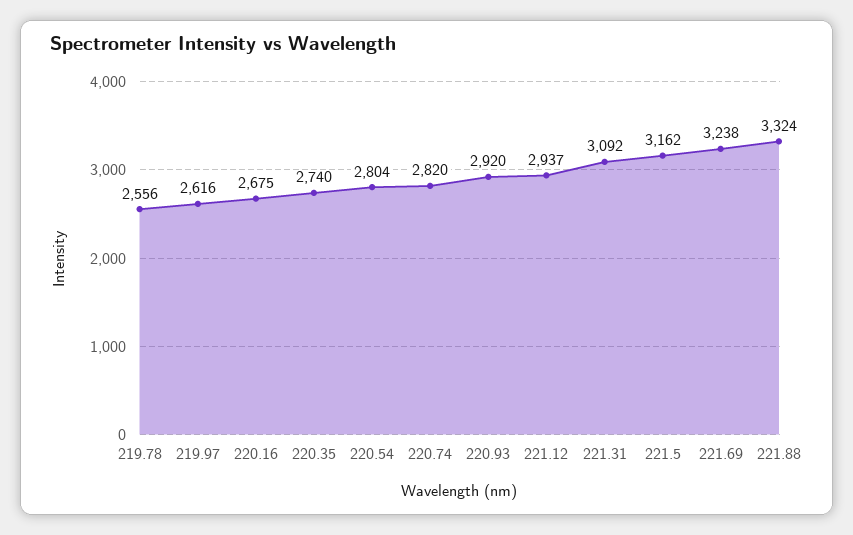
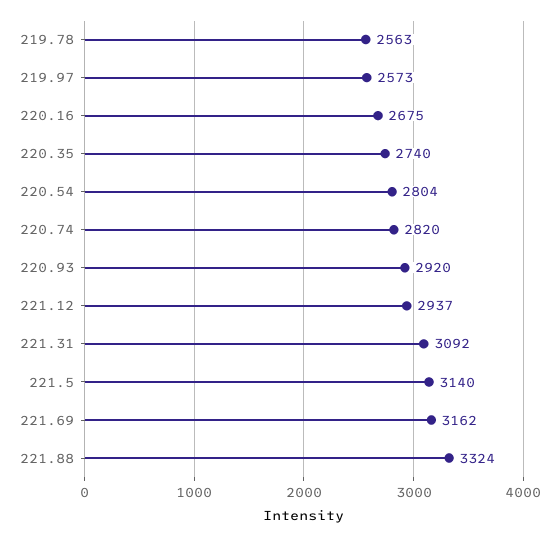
219.78: 2556 -> 2563
219.97: 2616 -> 2573
221.5: 3162 -> 3140
221.69: 3238 -> 3162

